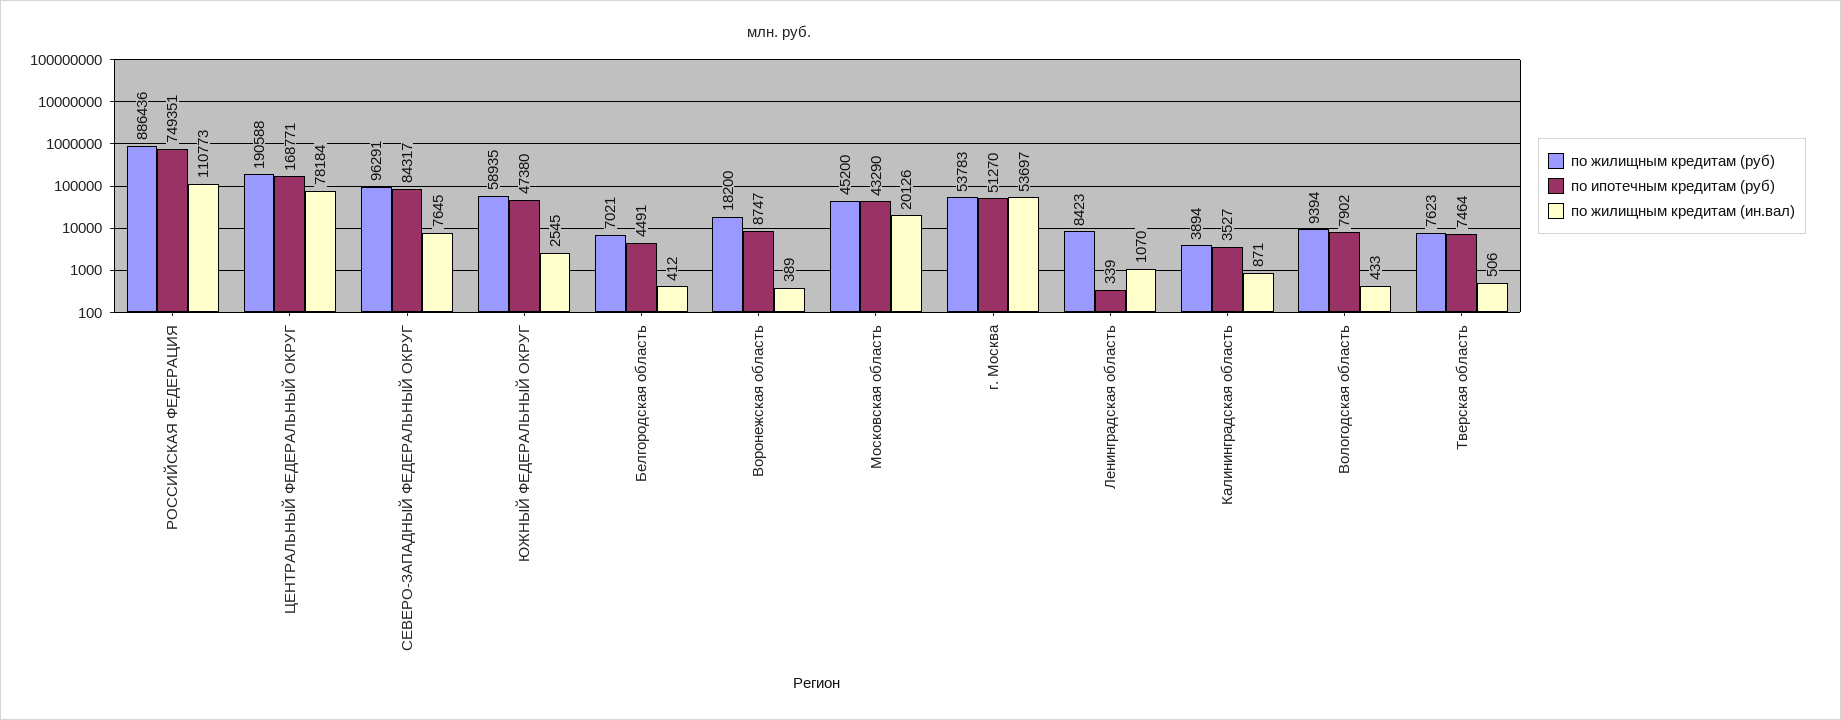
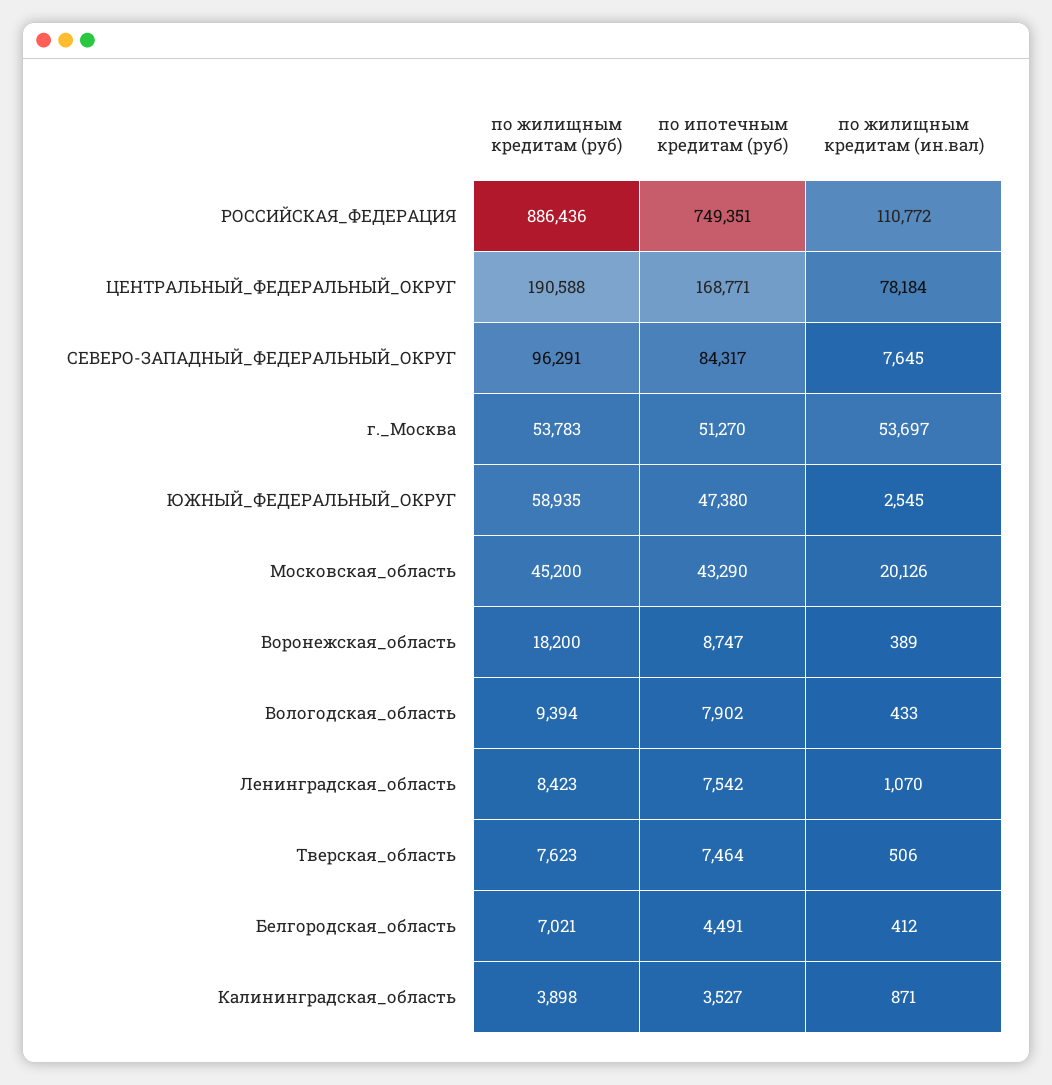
по жилищным кредитам (ин.вал), РОССИЙСКАЯ ФЕДЕРАЦИЯ: 110773 -> 110772
по ипотечным кредитам (руб), Ленинградская область: 339 -> 7542
по жилищным кредитам (руб), Калининградская область: 3894 -> 3898

